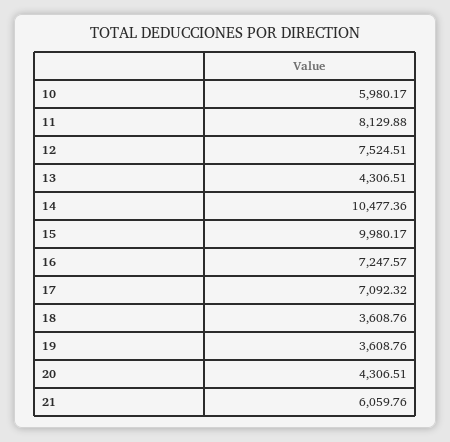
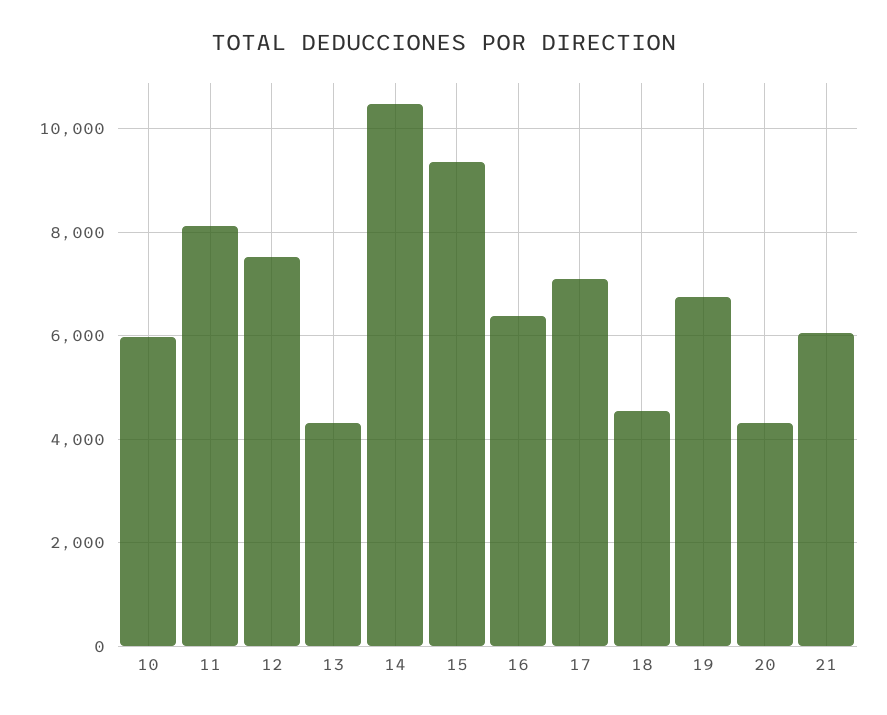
15: 9980.17 -> 9400
16: 7247.57 -> 6400
18: 3608.76 -> 4600
19: 3608.76 -> 6800

